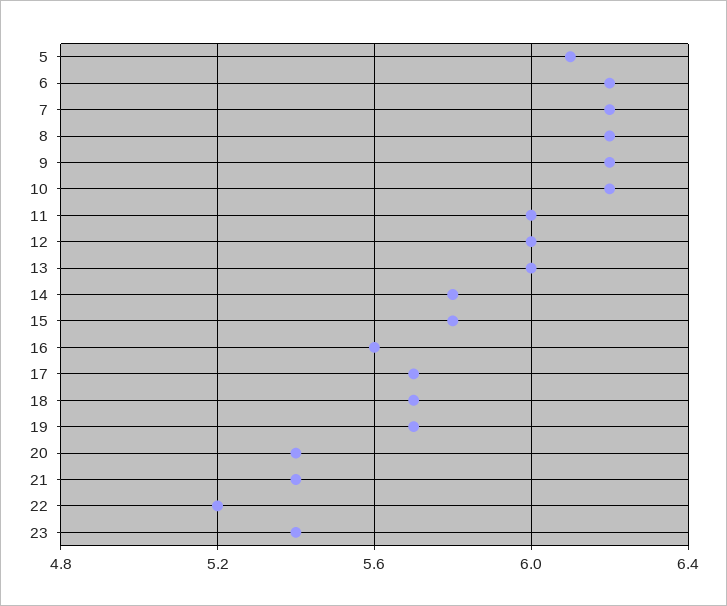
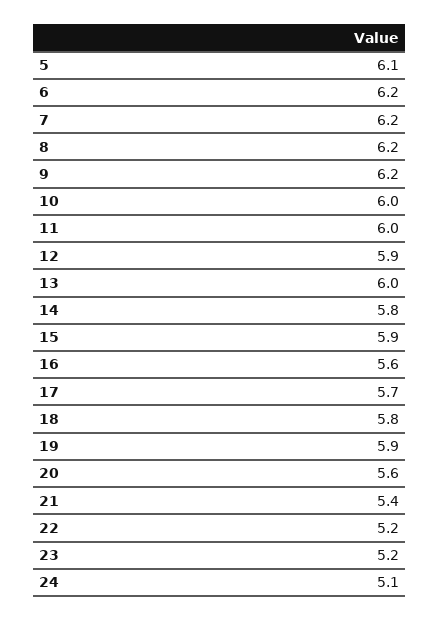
10: 6.2 -> 6
12: 6 -> 5.9
15: 5.8 -> 5.9
18: 5.7 -> 5.8
19: 5.7 -> 5.9
20: 5.4 -> 5.6
23: 5.4 -> 5.2
24: none -> 5.1

